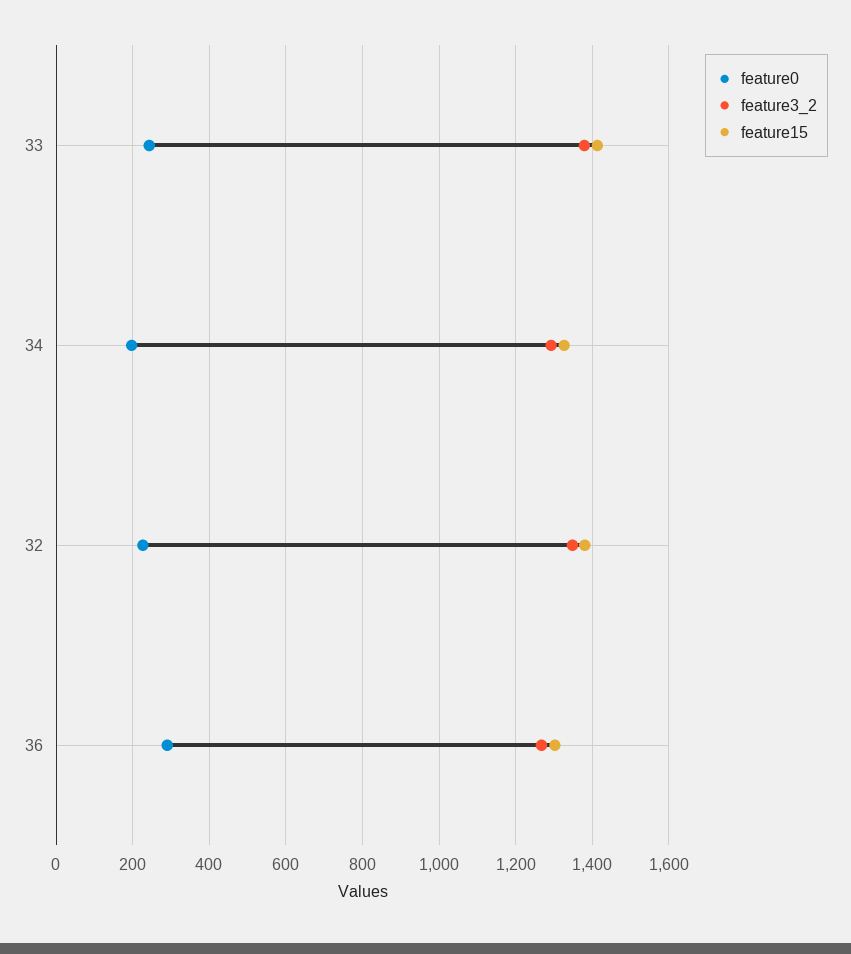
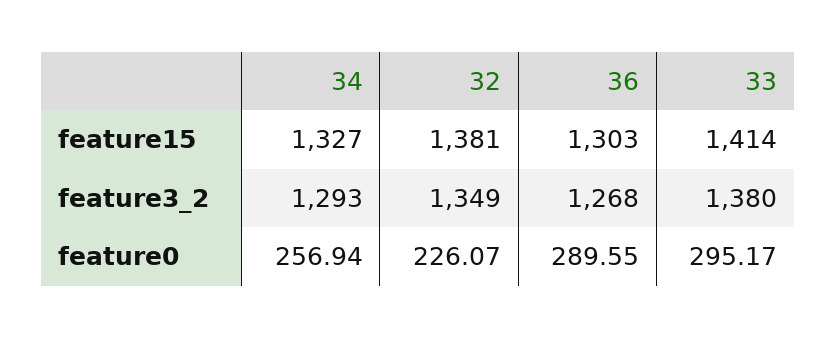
feature0, 33: 240 -> 295.17
feature0, 34: 200 -> 256.94

